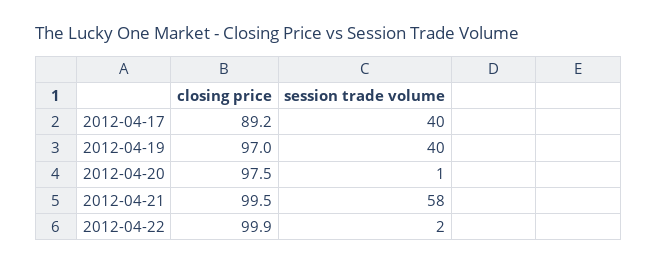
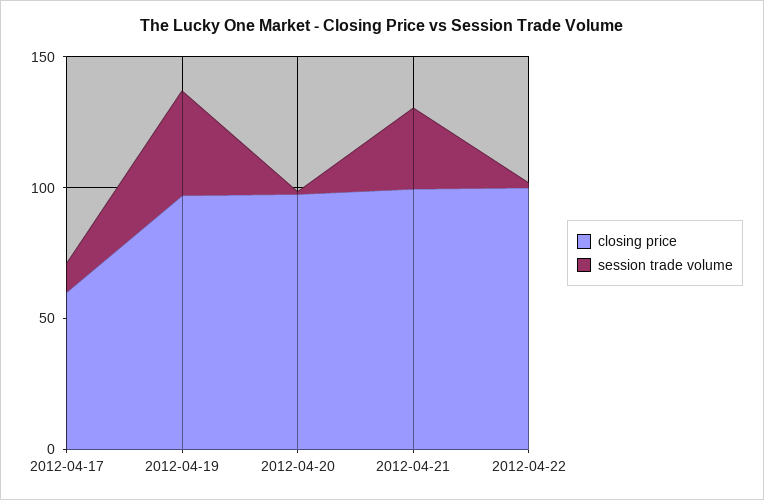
closing price, 2012-04-17: 89.2 -> 60
session trade volume, 2012-04-17: 40 -> 10
session trade volume, 2012-04-21: 58 -> 30

